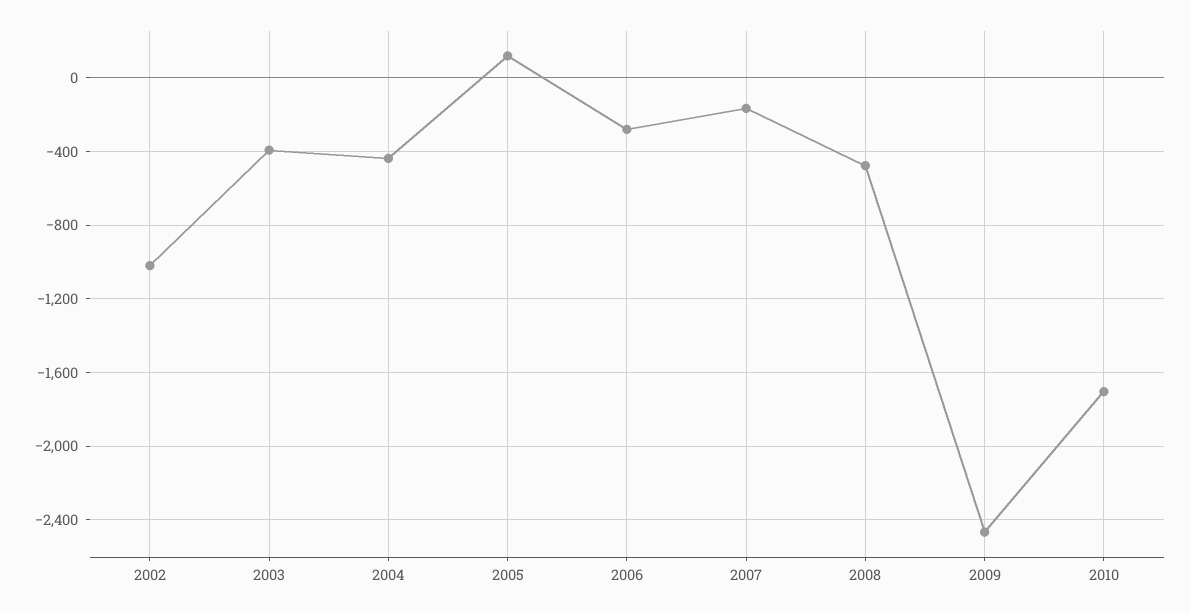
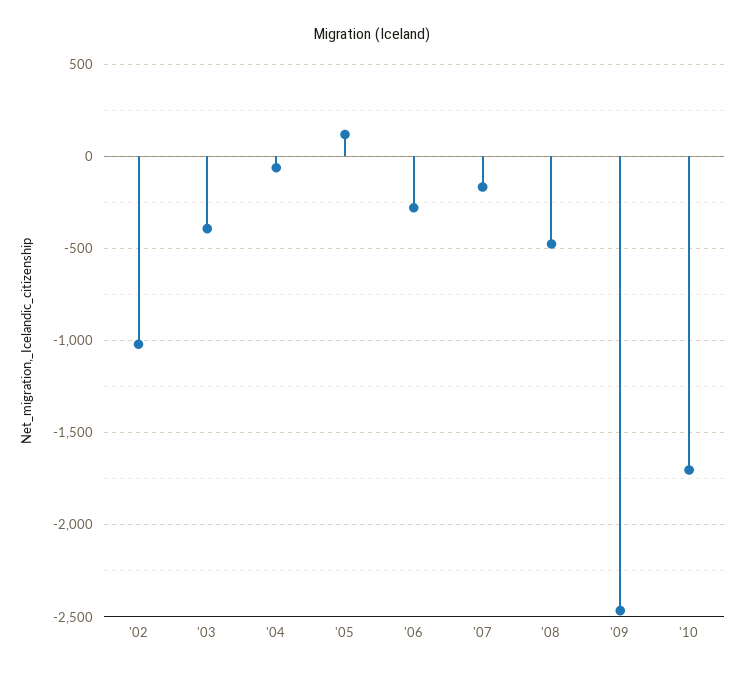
2004: -450 -> -50

